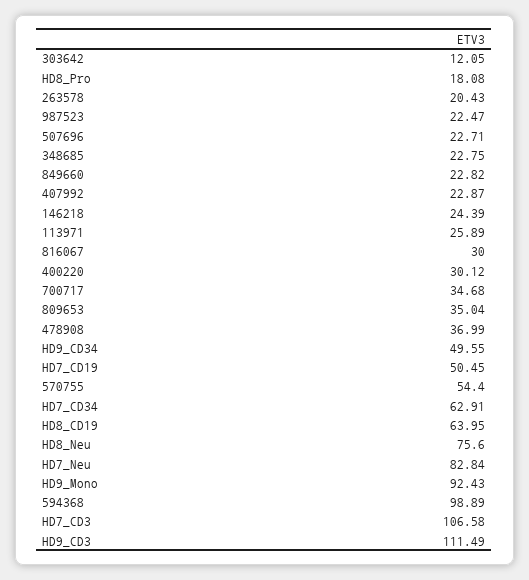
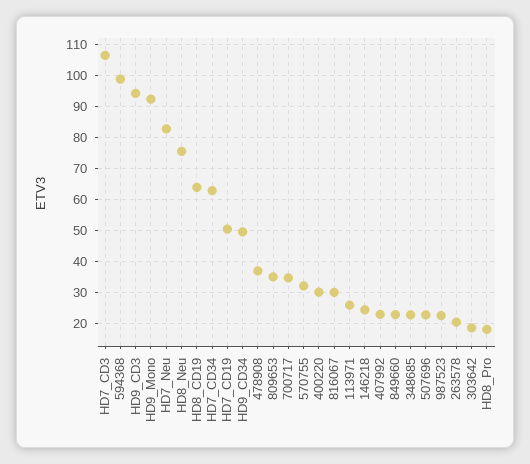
303642: 12.05 -> 18
570755: 54.4 -> 32
HD9_CD3: 111.49 -> 94

